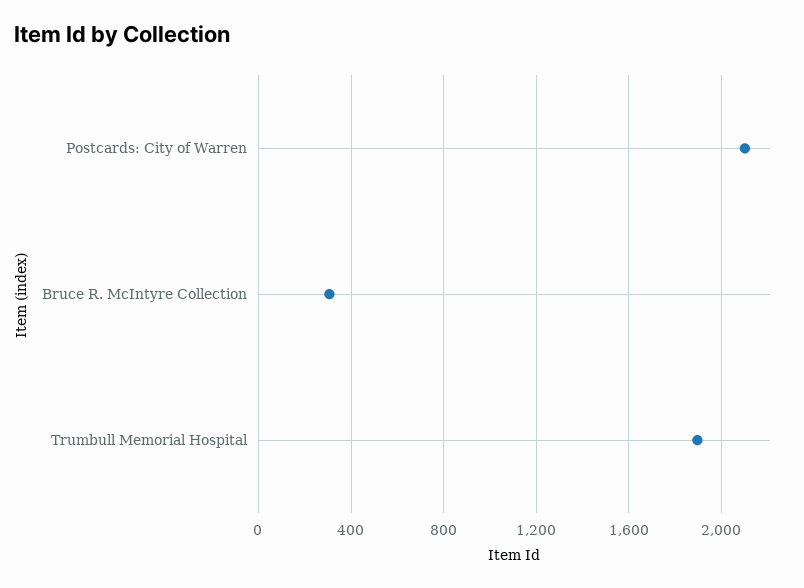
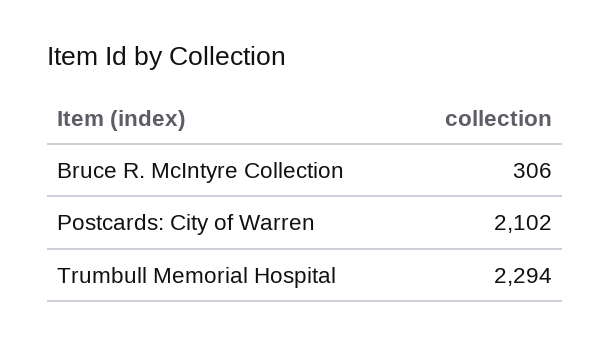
Trumbull Memorial Hospital: 1900 -> 2294

